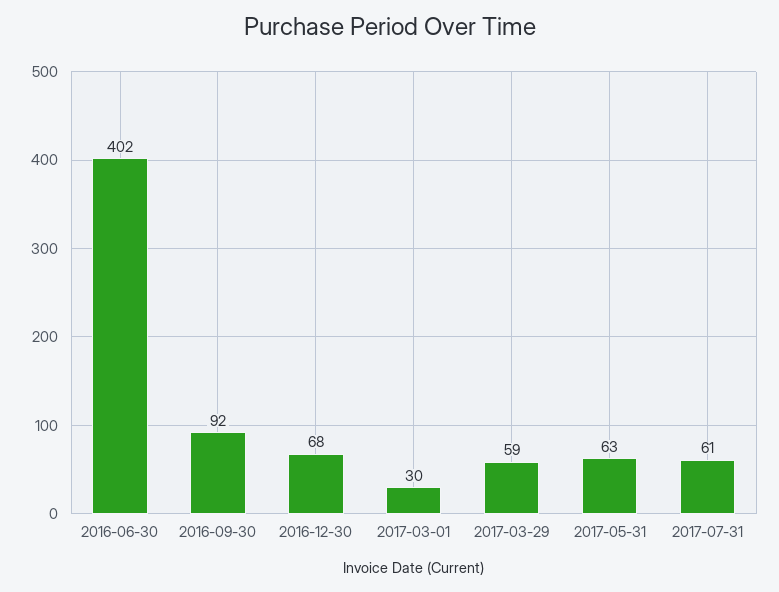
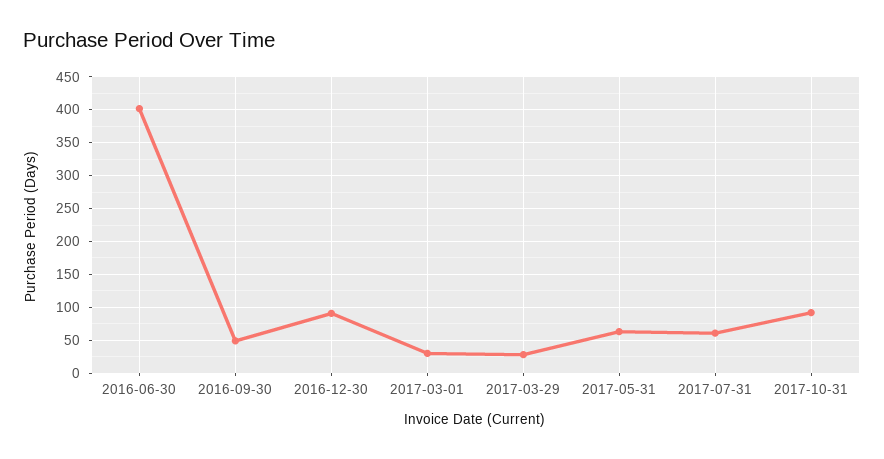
2016-09-30: 92 -> 50
2016-12-30: 68 -> 90
2017-03-29: 59 -> 30
2017-10-31: none -> 90

